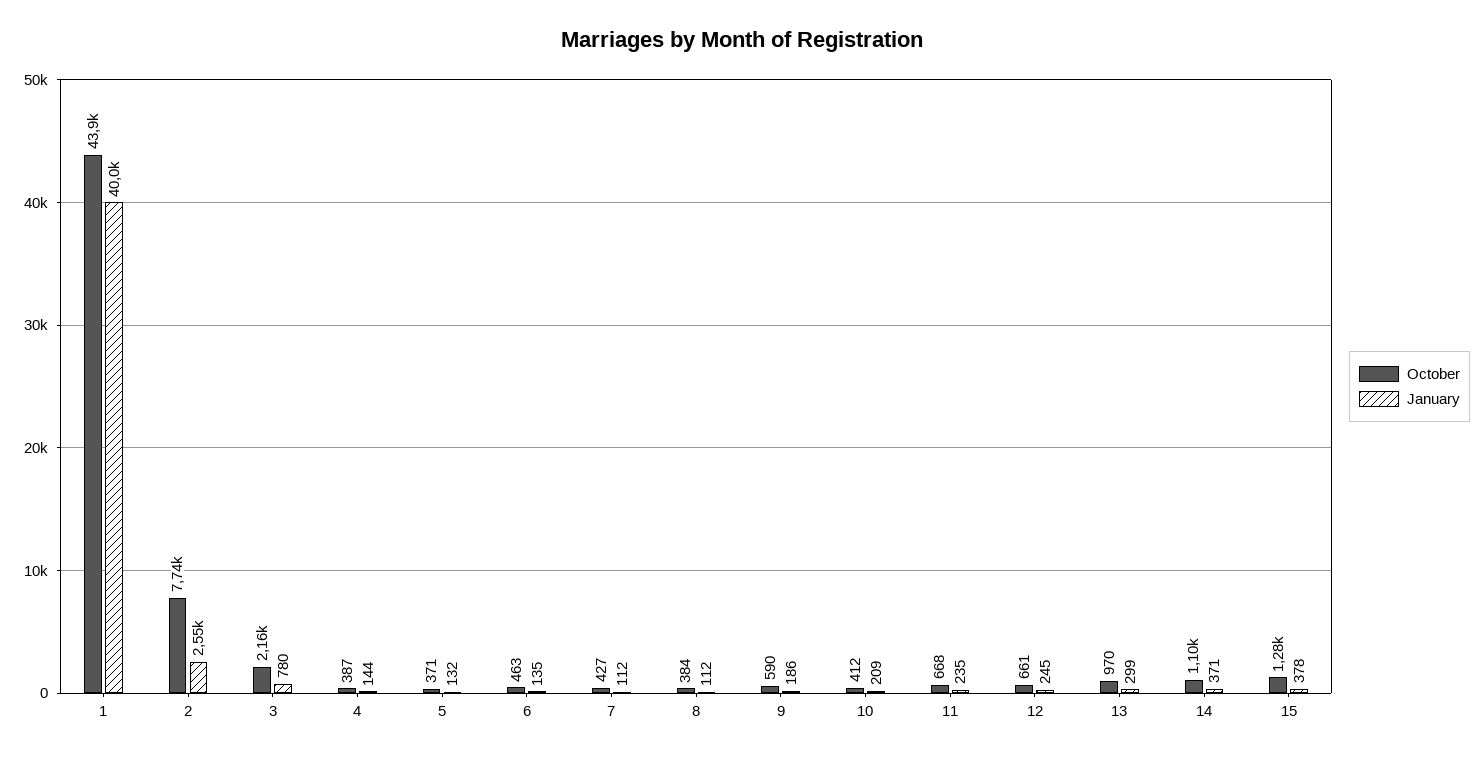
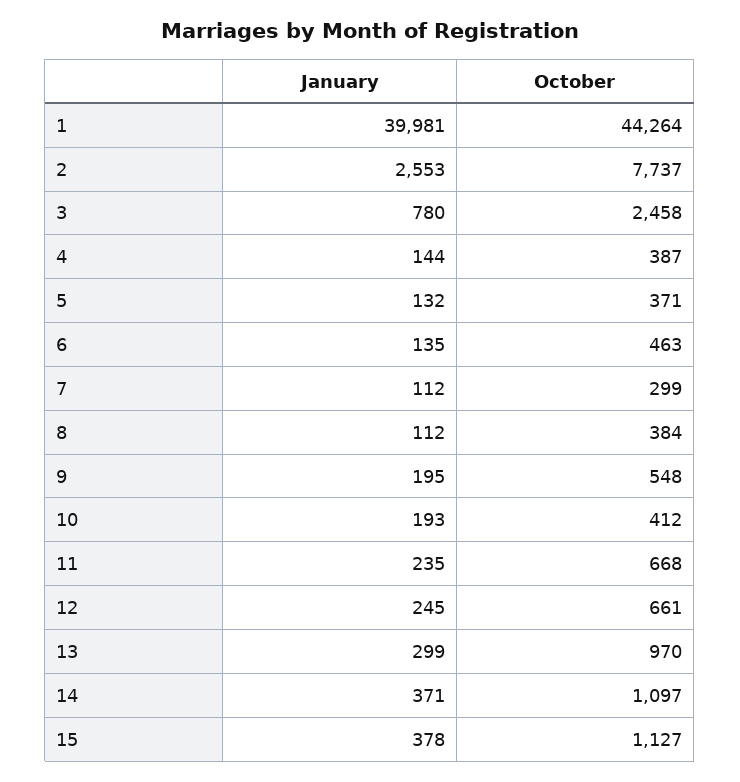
October, 1: 43900 -> 44264
October, 3: 2160 -> 2458
October, 7: 427 -> 299
October, 9: 590 -> 548
January, 9: 186 -> 195
January, 10: 209 -> 193
October, 15: 1280 -> 1127

